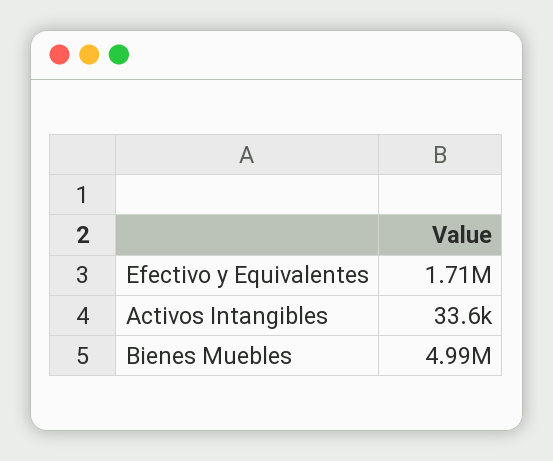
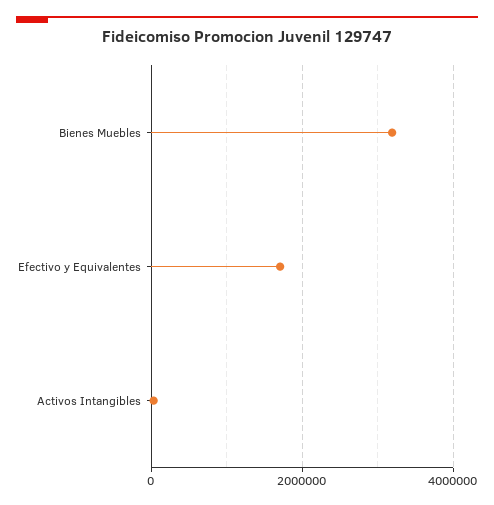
Bienes Muebles: 4990000 -> 3200000

